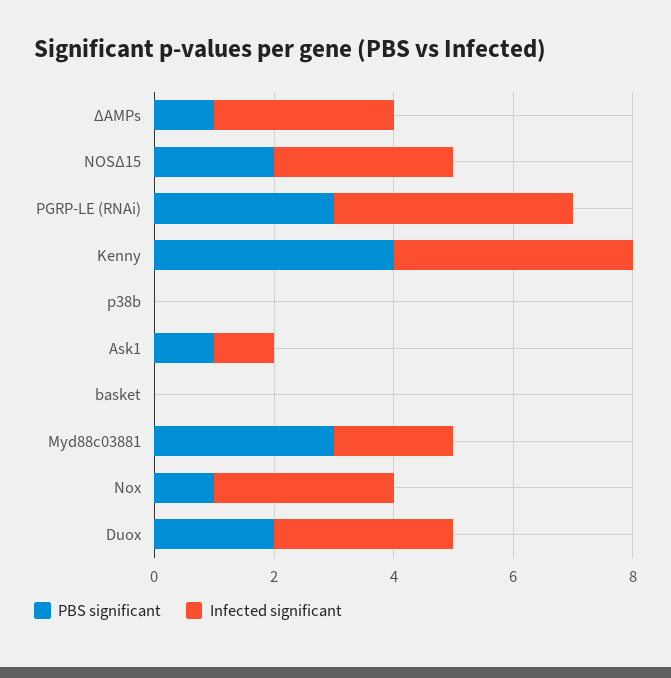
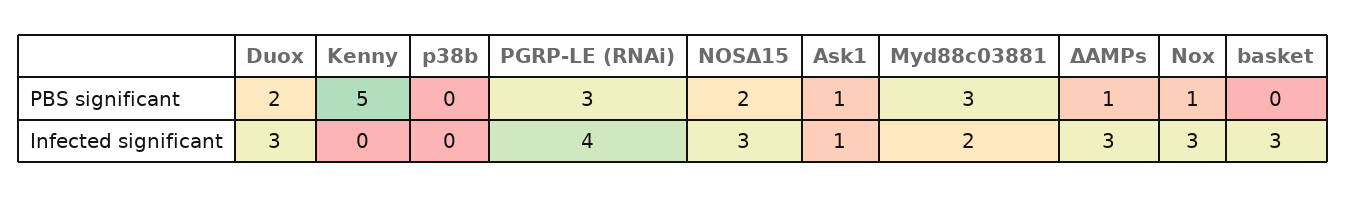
PBS significant, Kenny: 4 -> 5
Infected significant, Kenny: 4 -> 0
Infected significant, basket: 0 -> 3

